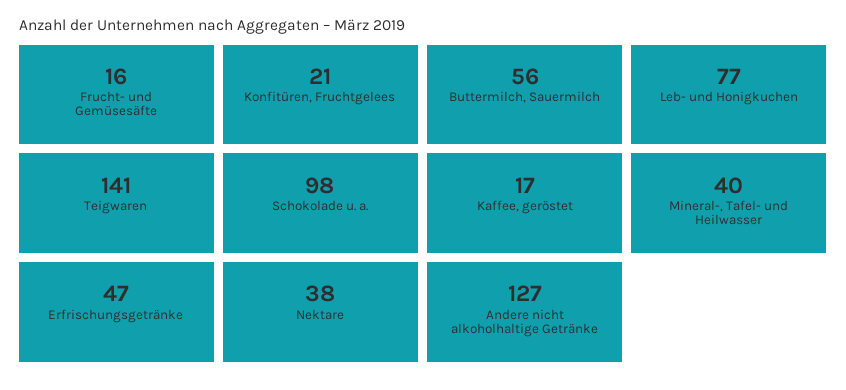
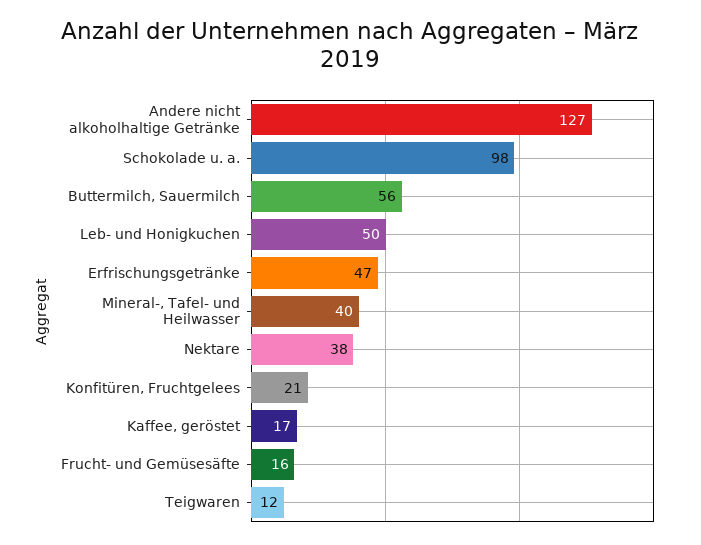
Leb- und Honigkuchen: 77 -> 50
Teigwaren: 141 -> 12

